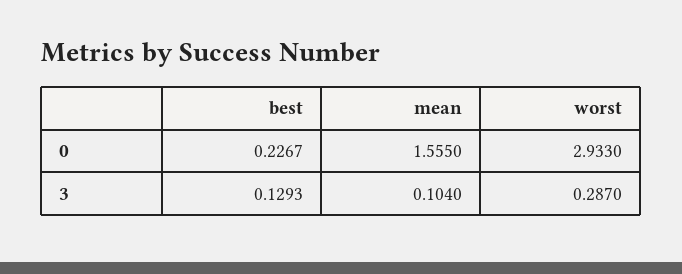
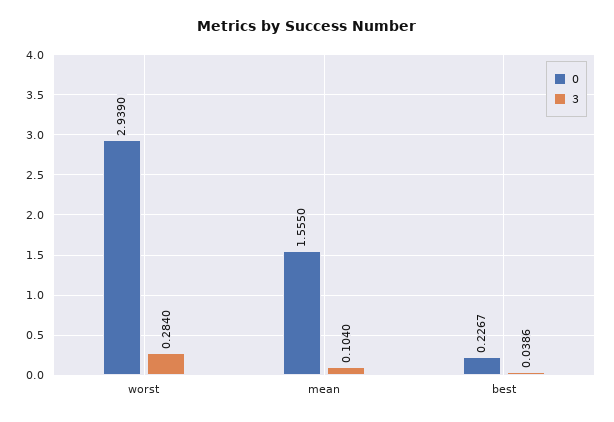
0, worst: 2.933 -> 2.939
3, best: 0.1293 -> 0.0386
3, worst: 0.287 -> 0.284

